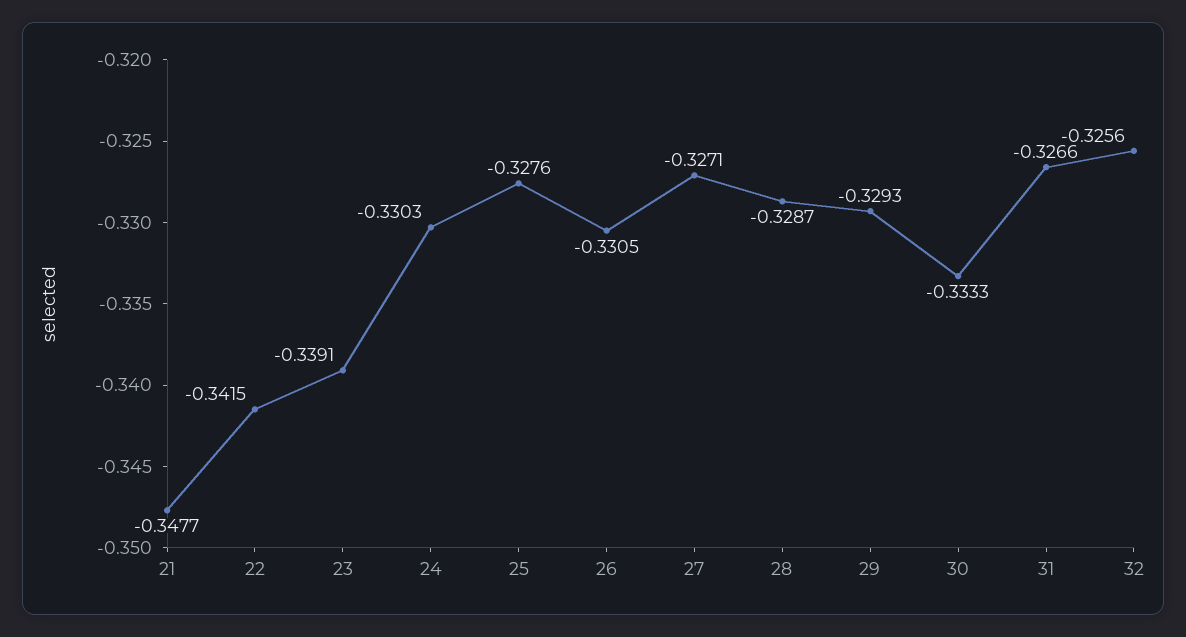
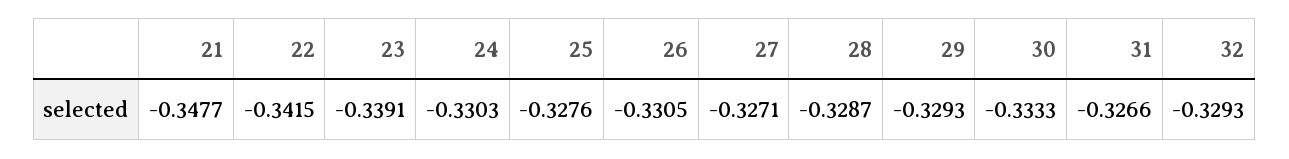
32: -0.3256 -> -0.3293

